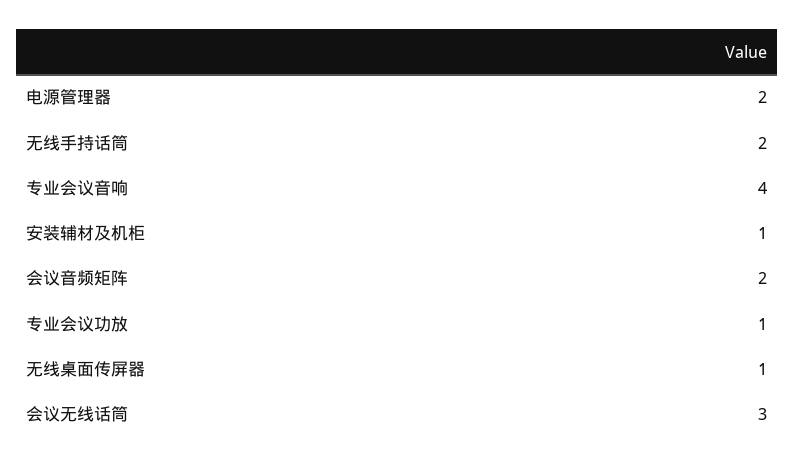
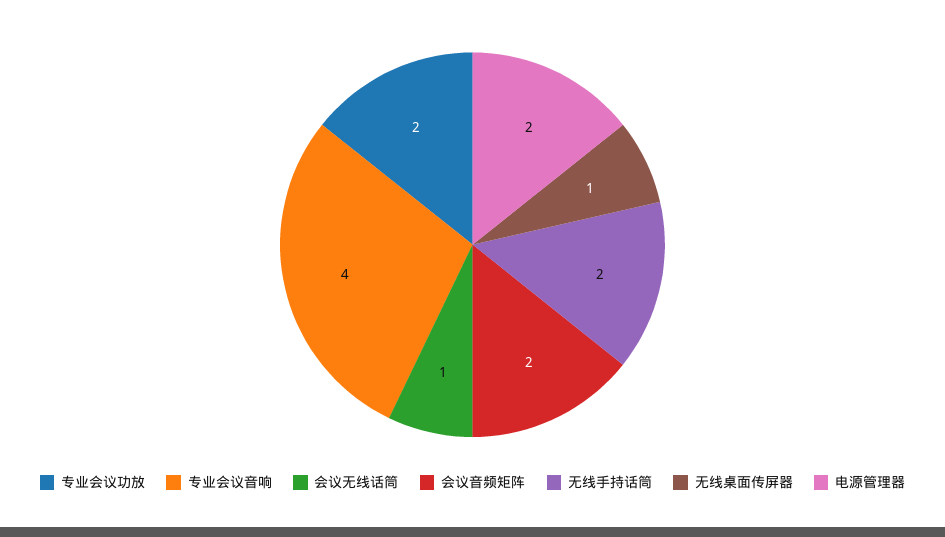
安装辅材及机柜: 1 -> none
专业会议功放: 1 -> 2
会议无线话筒: 3 -> 1

